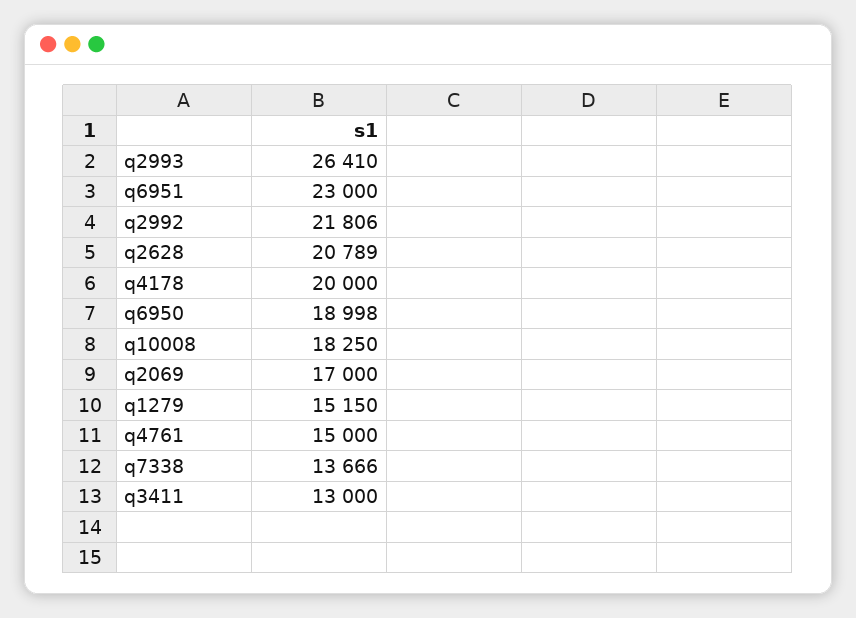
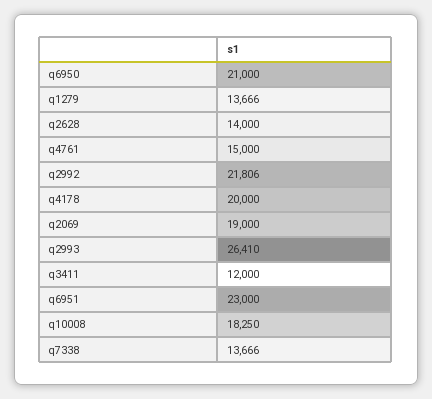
q2628: 20789 -> 14000
q6950: 18998 -> 21000
q2069: 17000 -> 19000
q1279: 15150 -> 13666
q3411: 13000 -> 12000

